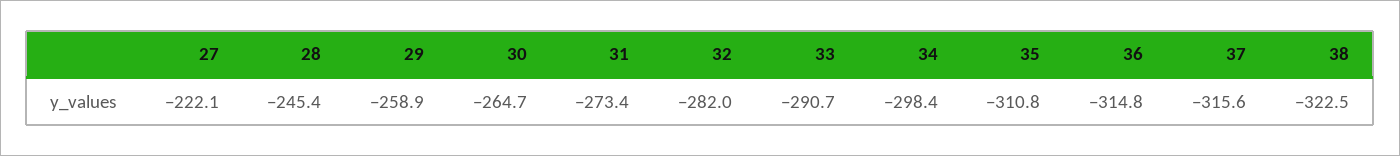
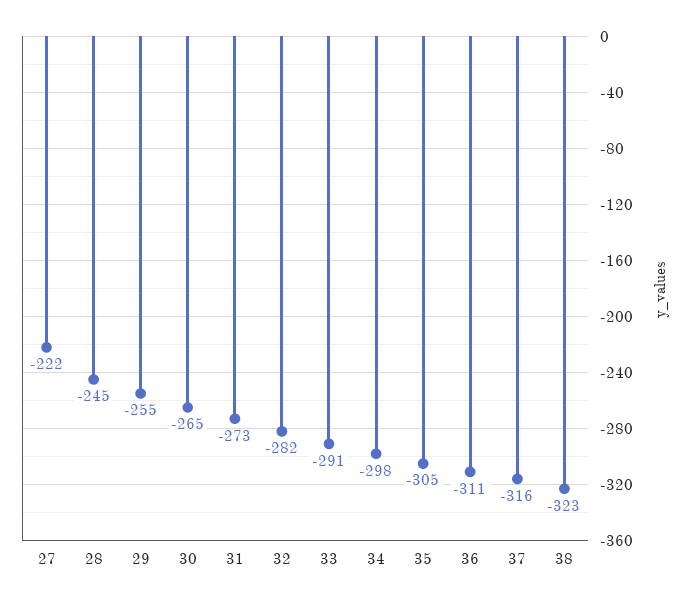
29: -258.9 -> -255
35: -310.8 -> -305
36: -314.8 -> -311

